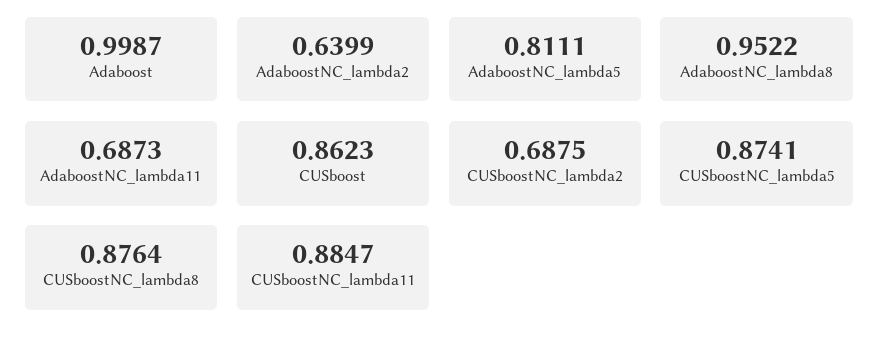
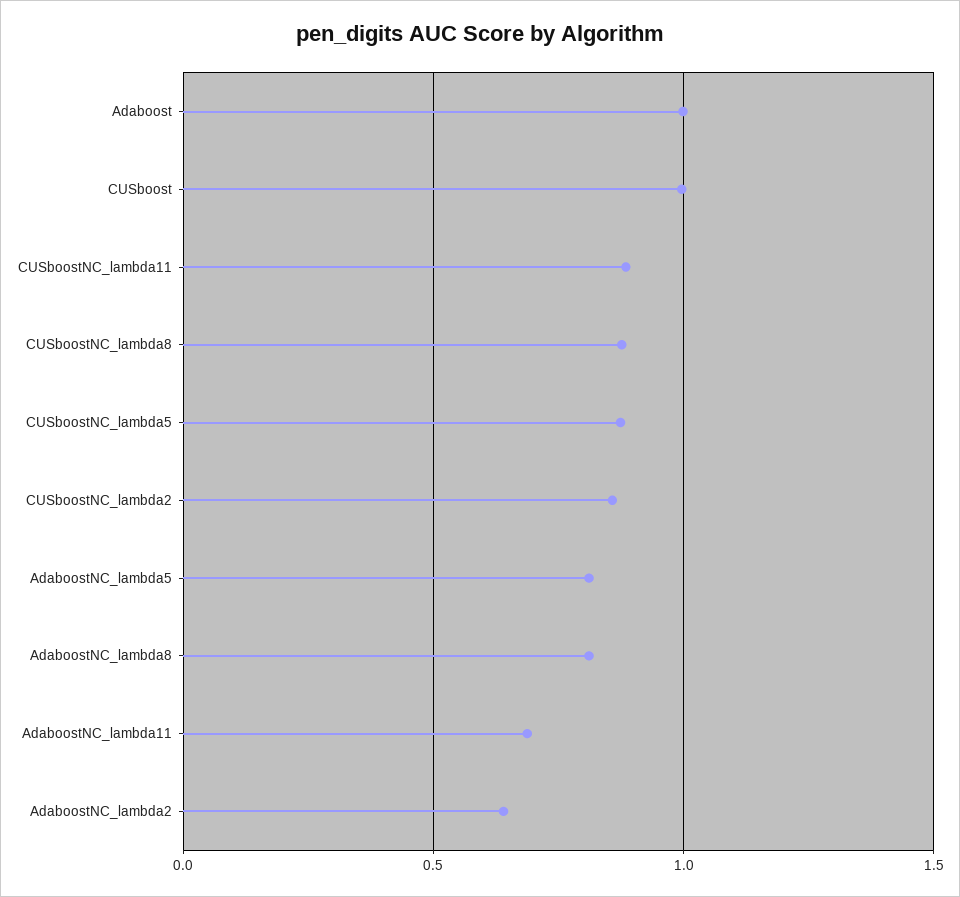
AdaboostNC_lambda8: 0.9522 -> 0.8
CUSboost: 0.8623 -> 1
CUSboostNC_lambda2: 0.6875 -> 0.85

